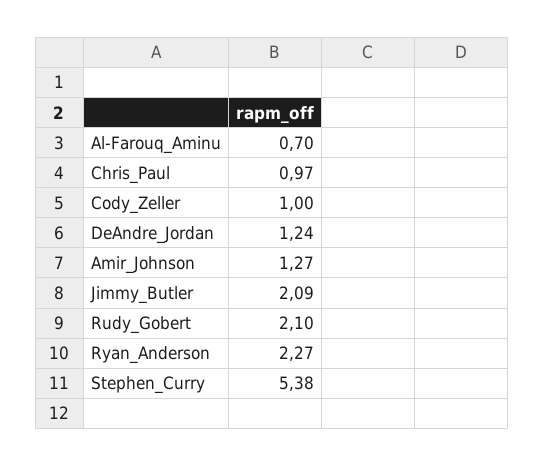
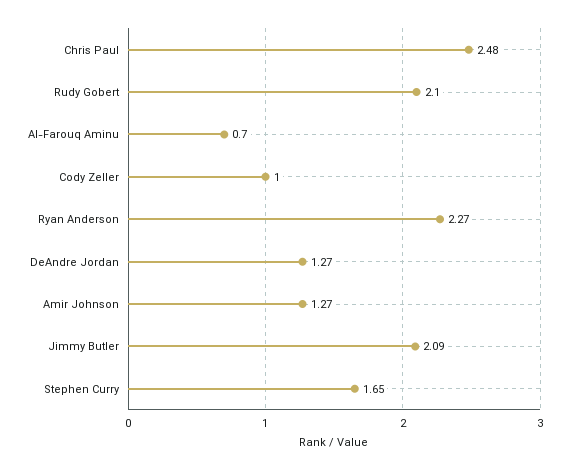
Chris_Paul: 0.97 -> 2.48
DeAndre_Jordan: 1.24 -> 1.27
Stephen_Curry: 5.38 -> 1.65

